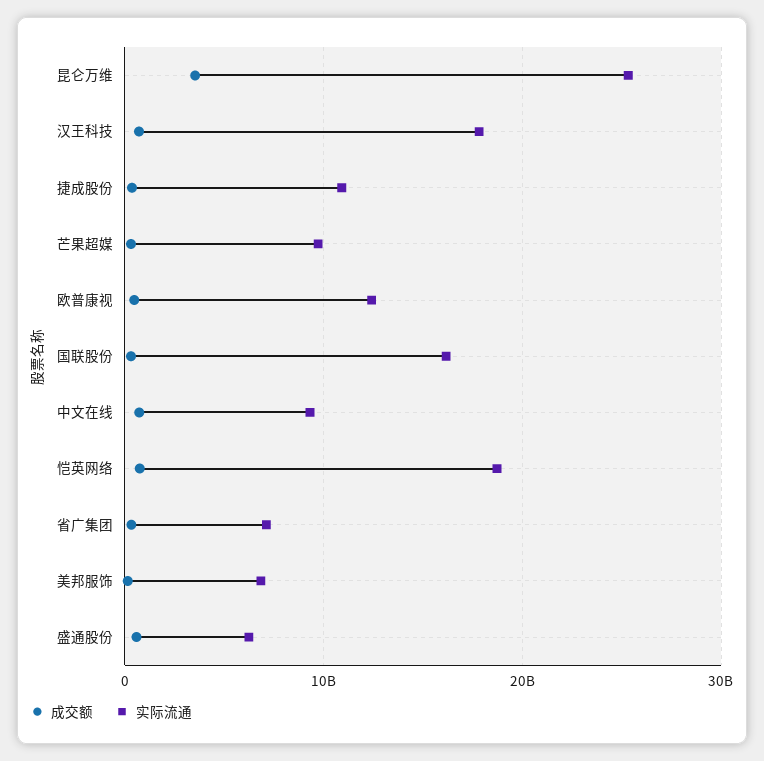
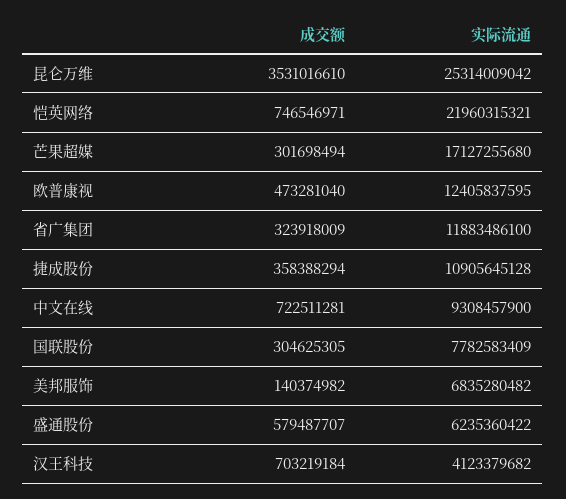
实际流通, 汉王科技: 18000000000 -> 4123379682
实际流通, 芒果超媒: 10000000000 -> 17127255680
实际流通, 国联股份: 16000000000 -> 7782583409
实际流通, 恺英网络: 19000000000 -> 21960315321
实际流通, 省广集团: 7000000000 -> 11883486100

